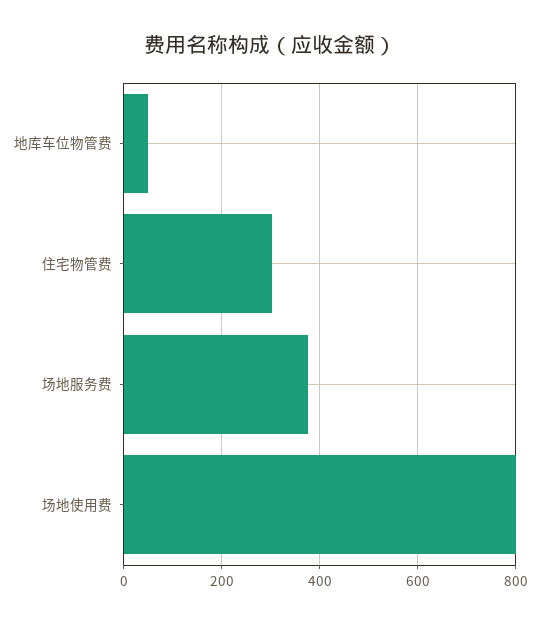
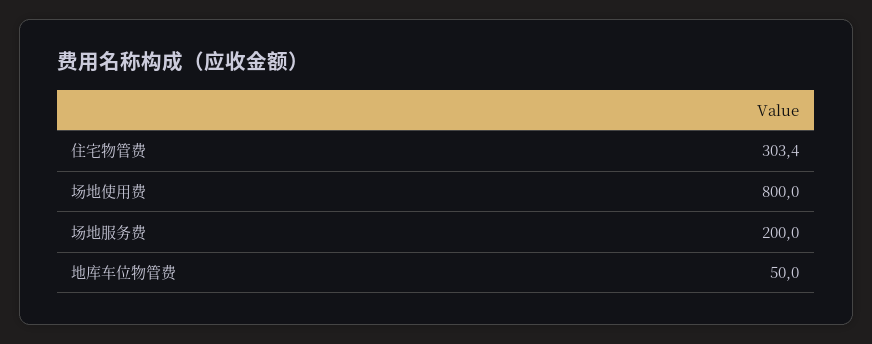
场地服务费: 380 -> 200

